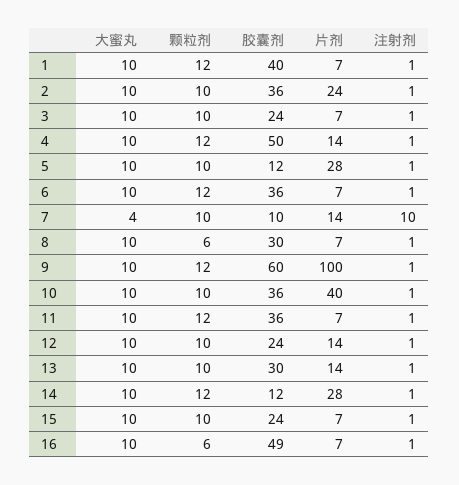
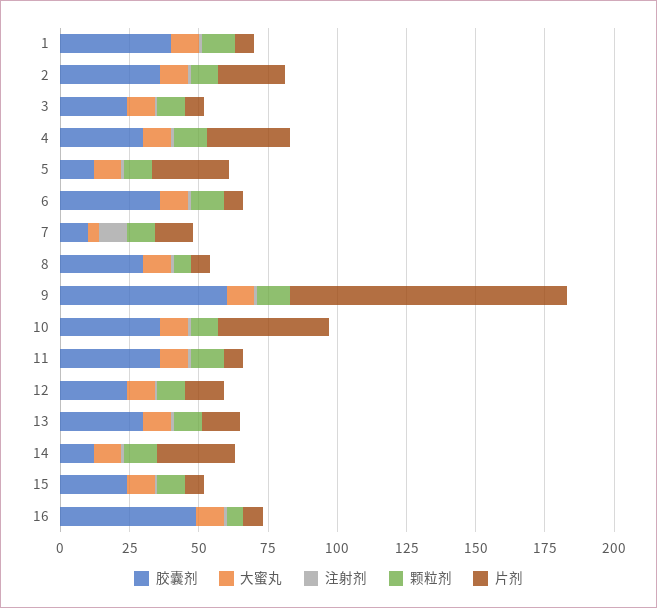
胶囊剂, 4: 50 -> 30
片剂, 4: 14 -> 30

